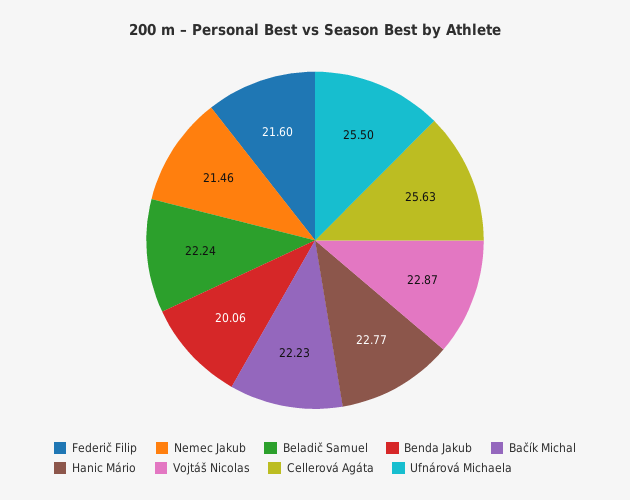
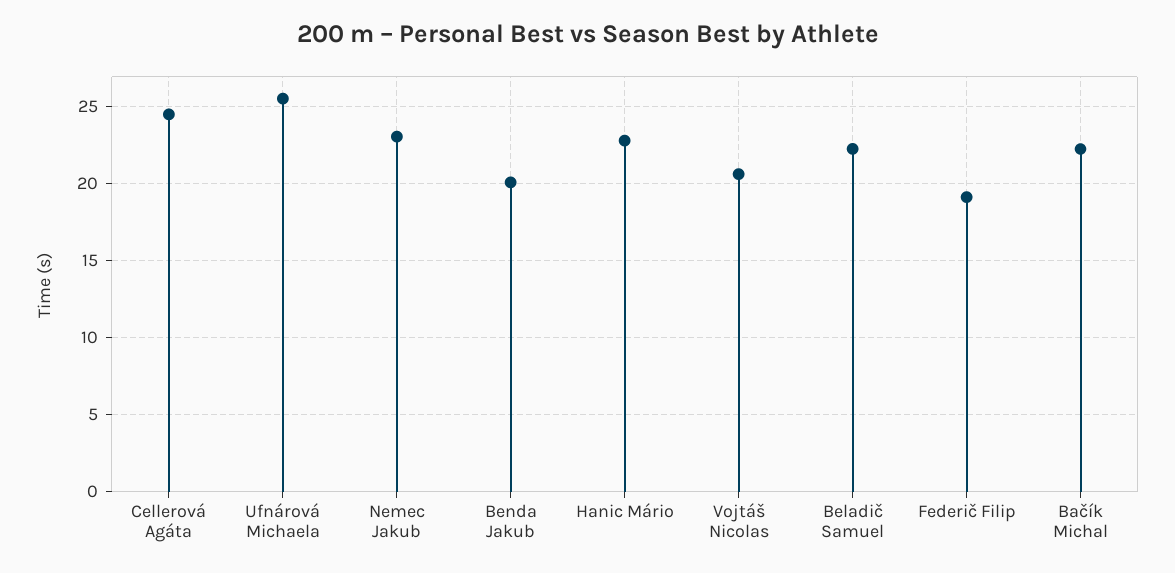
Federič Filip: 21.6 -> 19
Nemec Jakub: 21.46 -> 23
Vojtáš Nicolas: 22.87 -> 20.5
Cellerová Agáta: 25.63 -> 24.5

